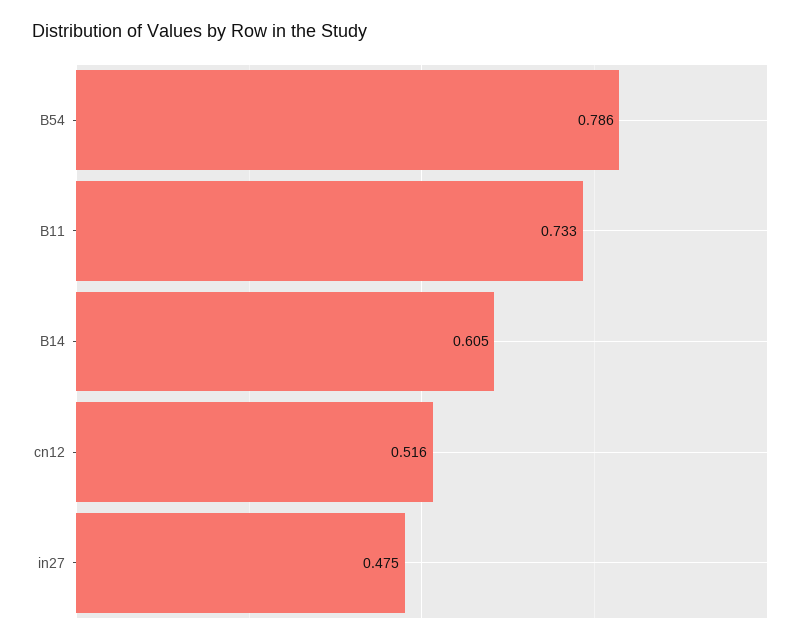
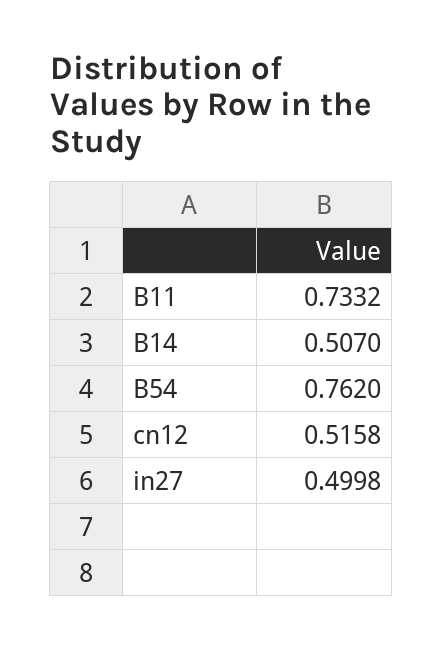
B54: 0.786 -> 0.762
B14: 0.605 -> 0.507
in27: 0.475 -> 0.4998

